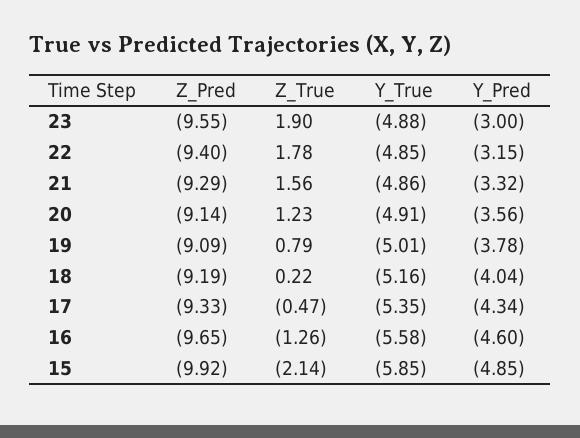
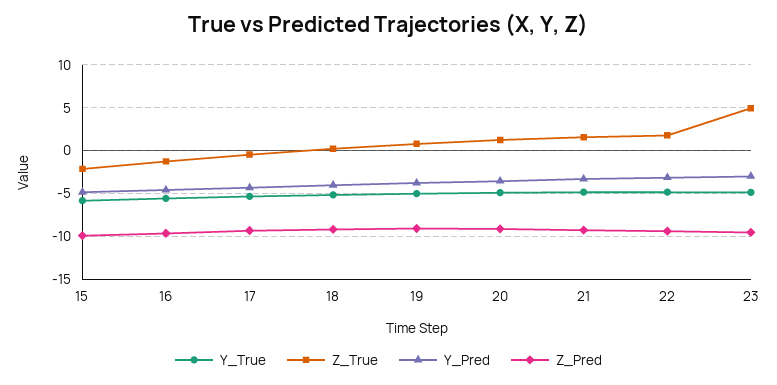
Z_True, 23: 1.9 -> 5

